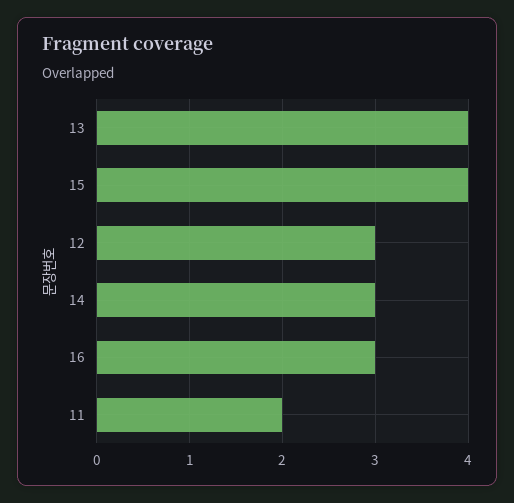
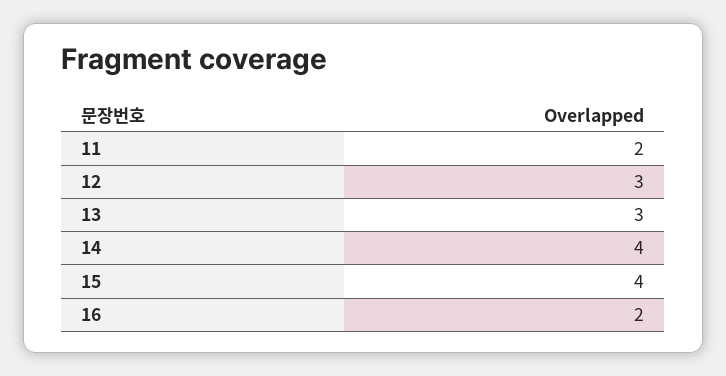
13: 4 -> 3
14: 3 -> 4
16: 3 -> 2

